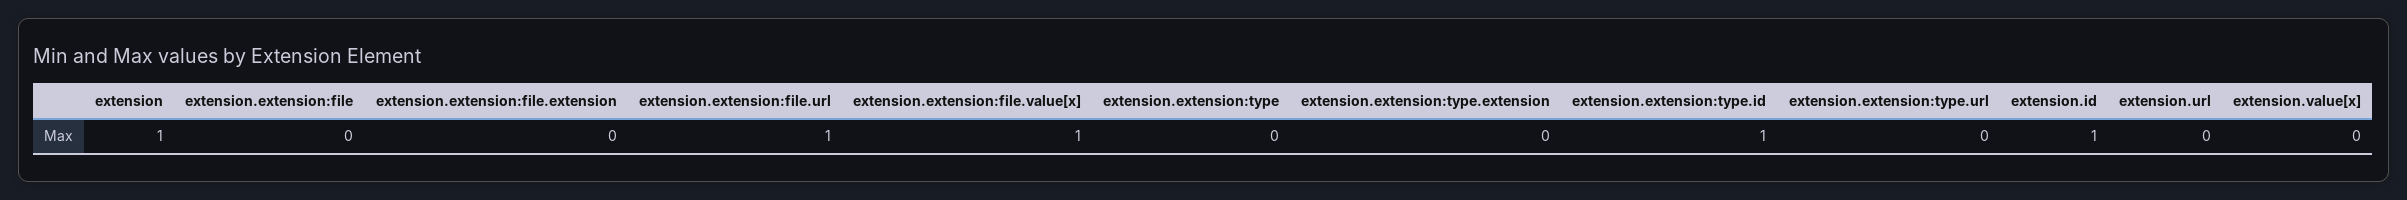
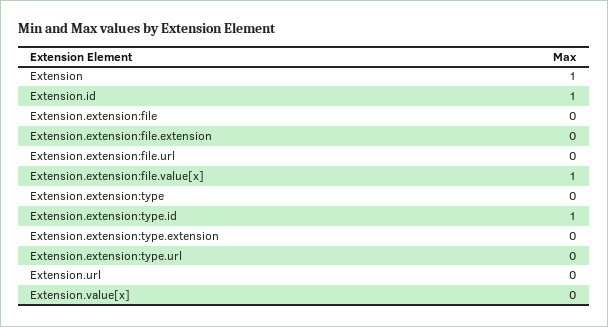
extension.extension:file.url: 1 -> 0

